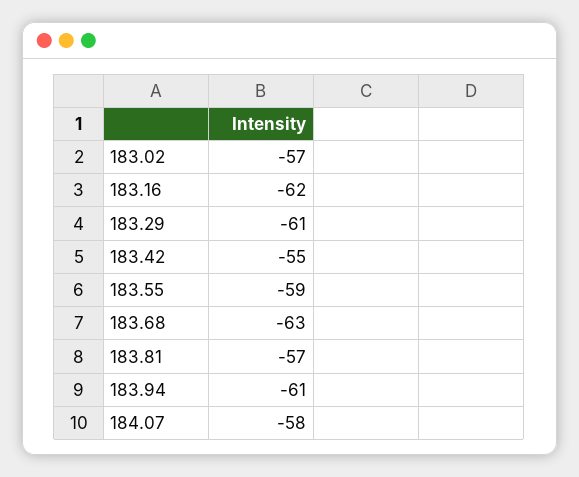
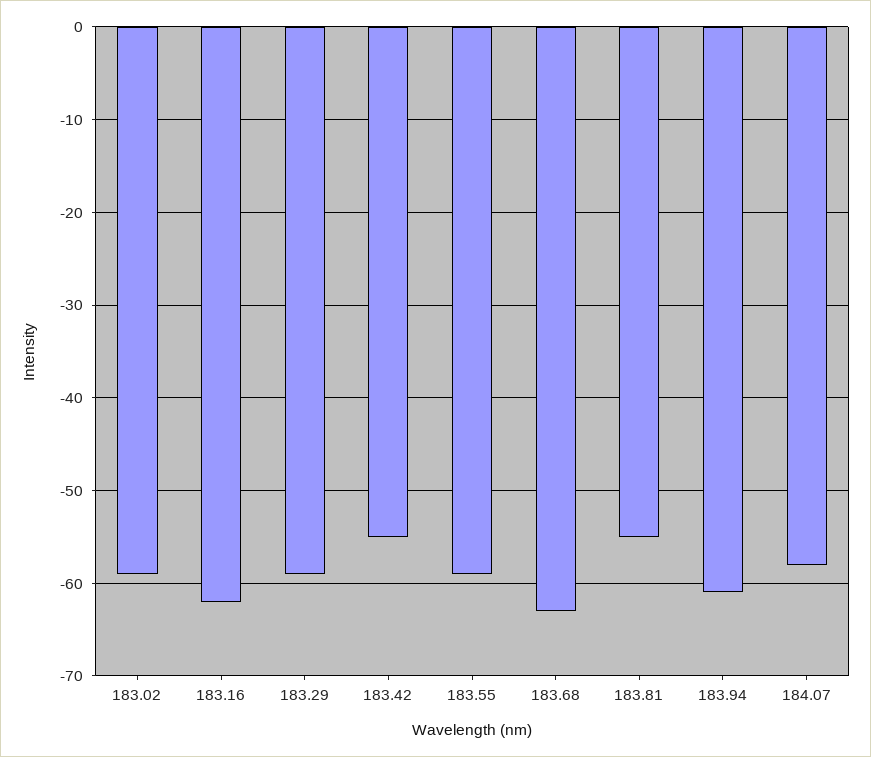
183.02: -57 -> -59
183.29: -61 -> -59
183.81: -57 -> -55

